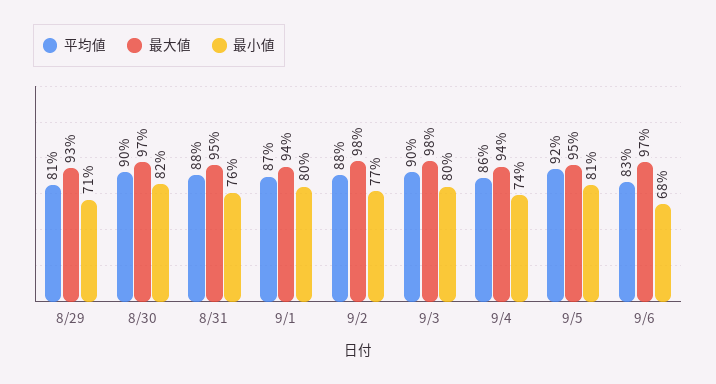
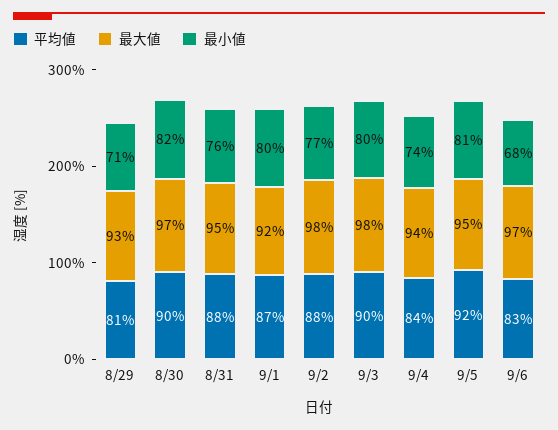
最大値, 9/1: 94 -> 92
平均値, 9/4: 86 -> 84

